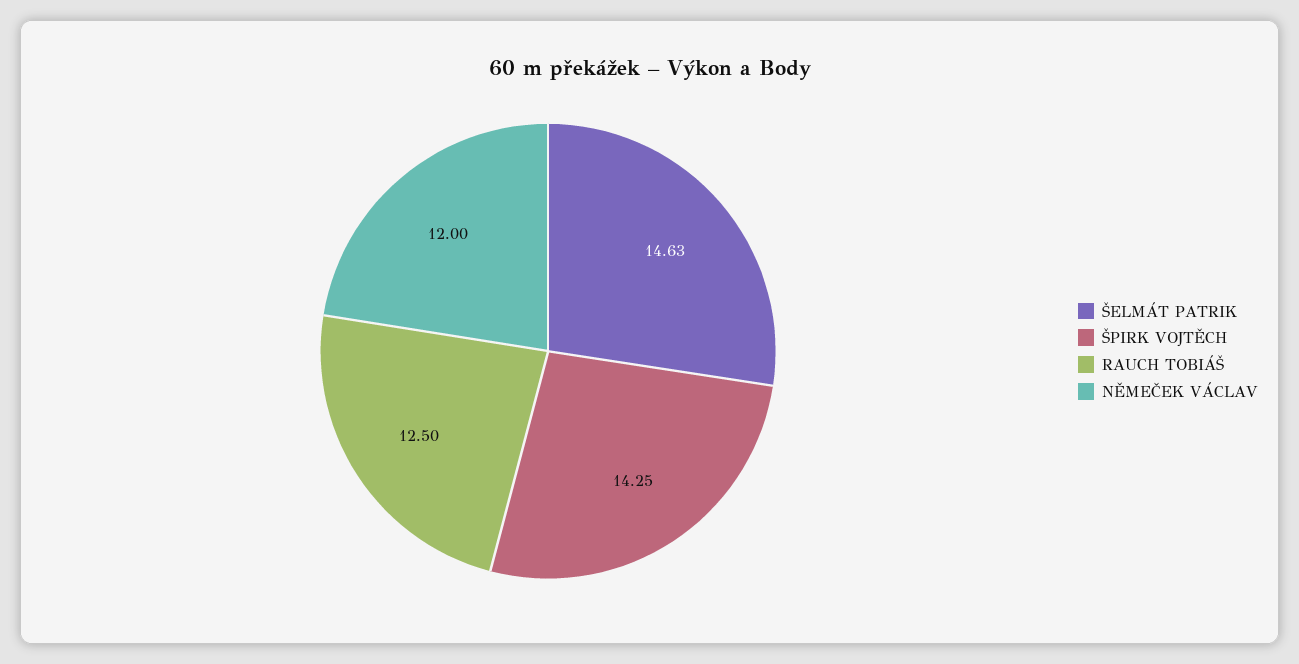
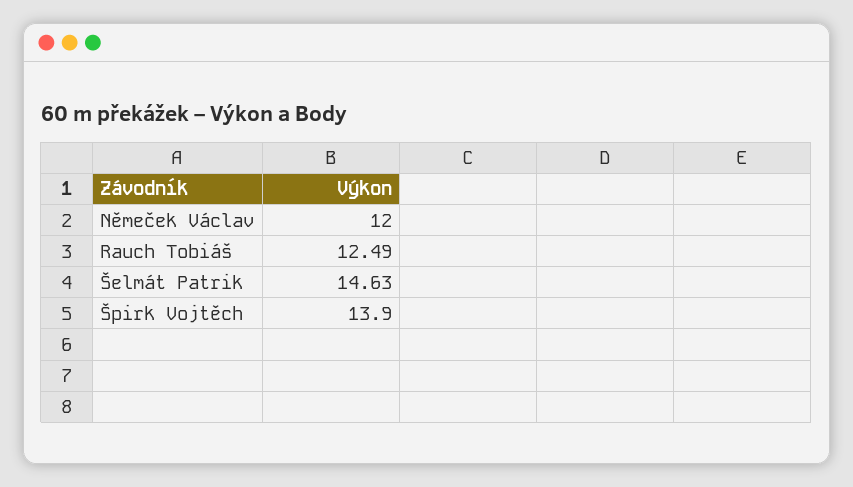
ŠPIRK VOJTĚCH: 14.25 -> 13.9
RAUCH TOBIÁŠ: 12.5 -> 12.49

